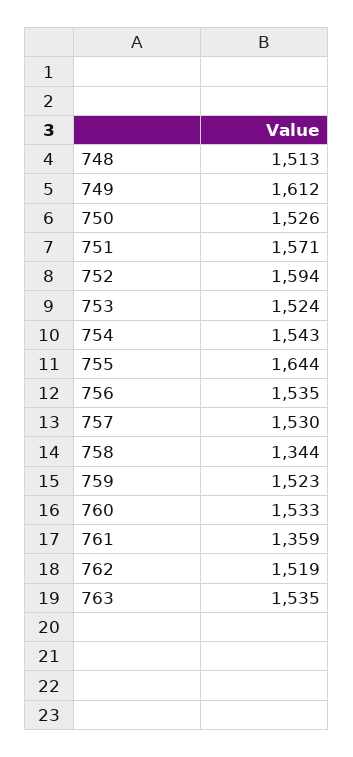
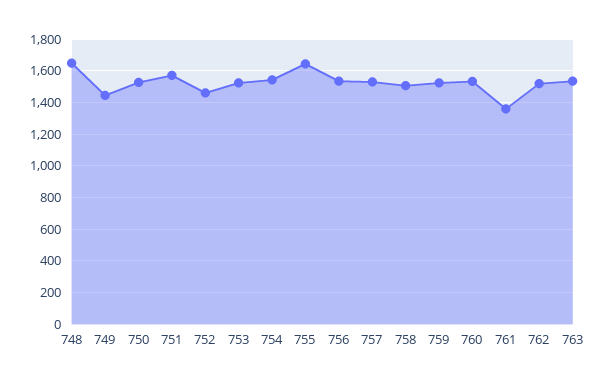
748: 1513 -> 1650
749: 1612 -> 1450
752: 1594 -> 1450
758: 1344 -> 1500

